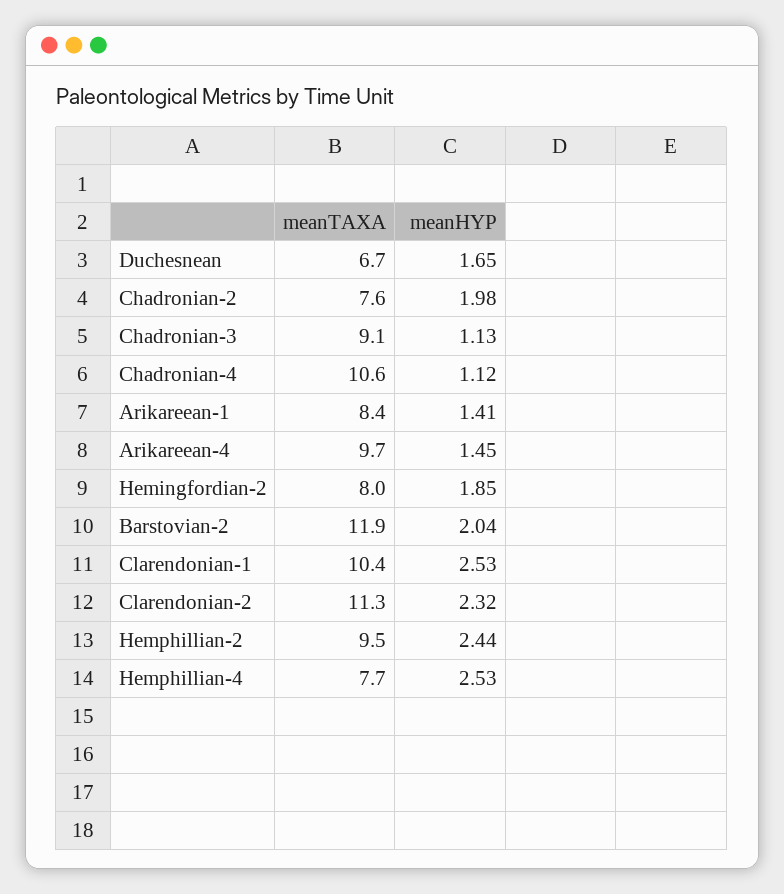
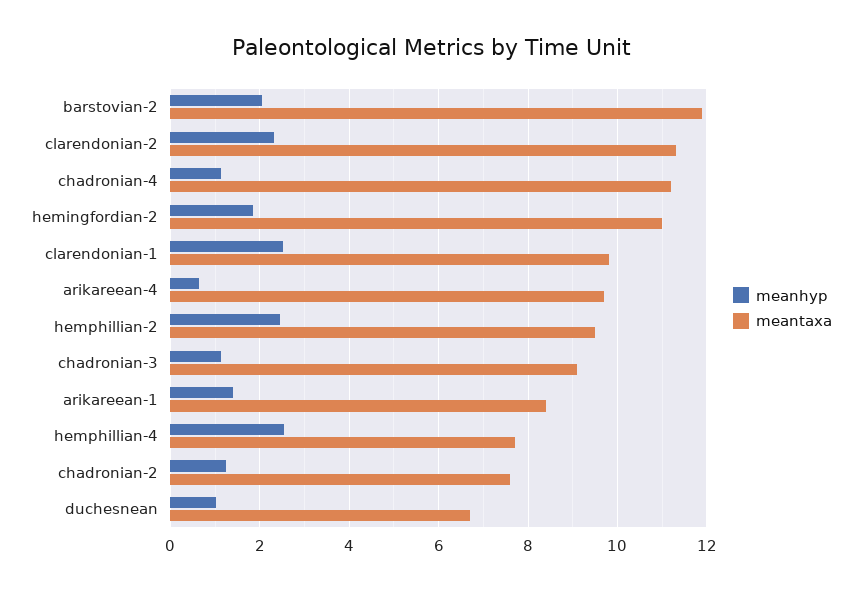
meanHYP, Duchesnean: 1.65 -> 1
meanHYP, Chadronian-2: 1.98 -> 1.2
meanTAXA, Chadronian-4: 10.6 -> 11.2
meanHYP, Arikareean-4: 1.45 -> 0.6
meanTAXA, Hemingfordian-2: 8 -> 11
meanTAXA, Clarendonian-1: 10.4 -> 9.8

